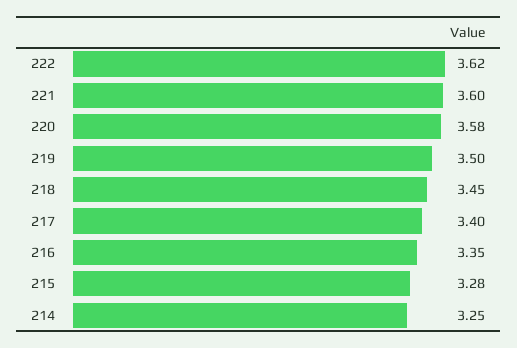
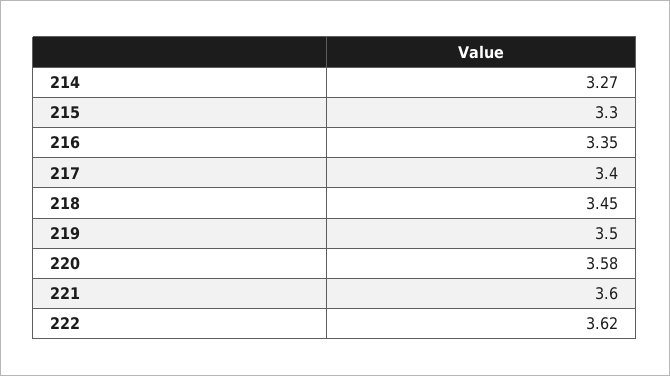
215: 3.28 -> 3.3
214: 3.25 -> 3.27

